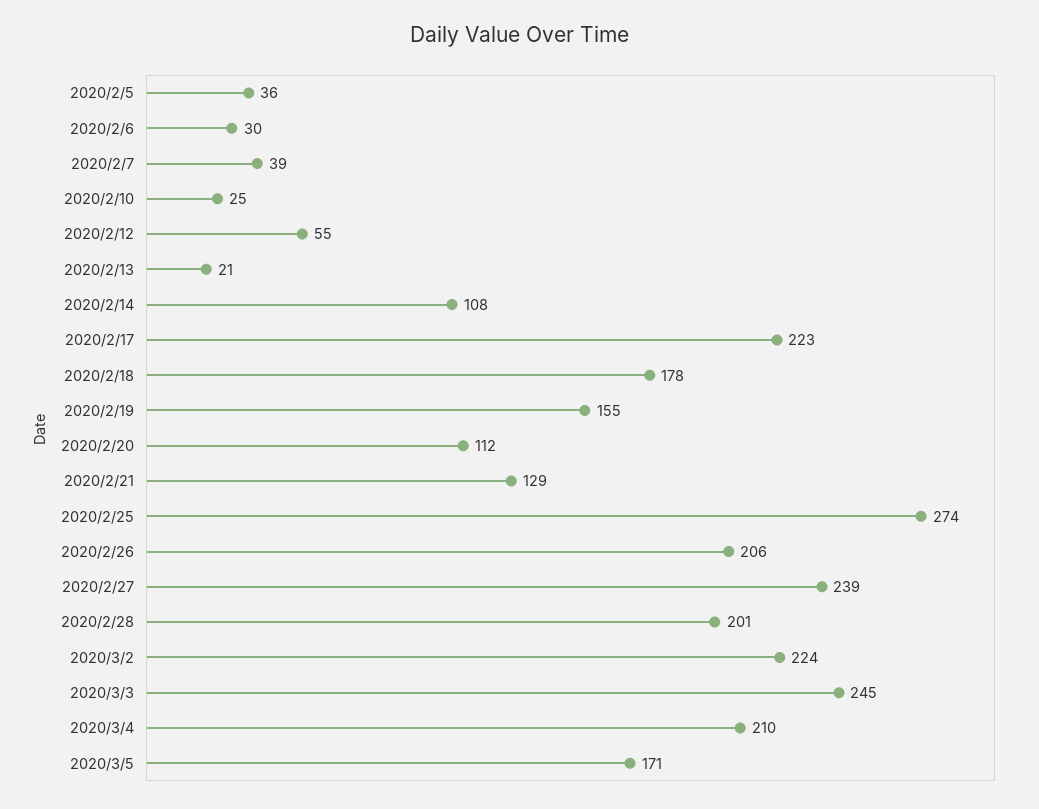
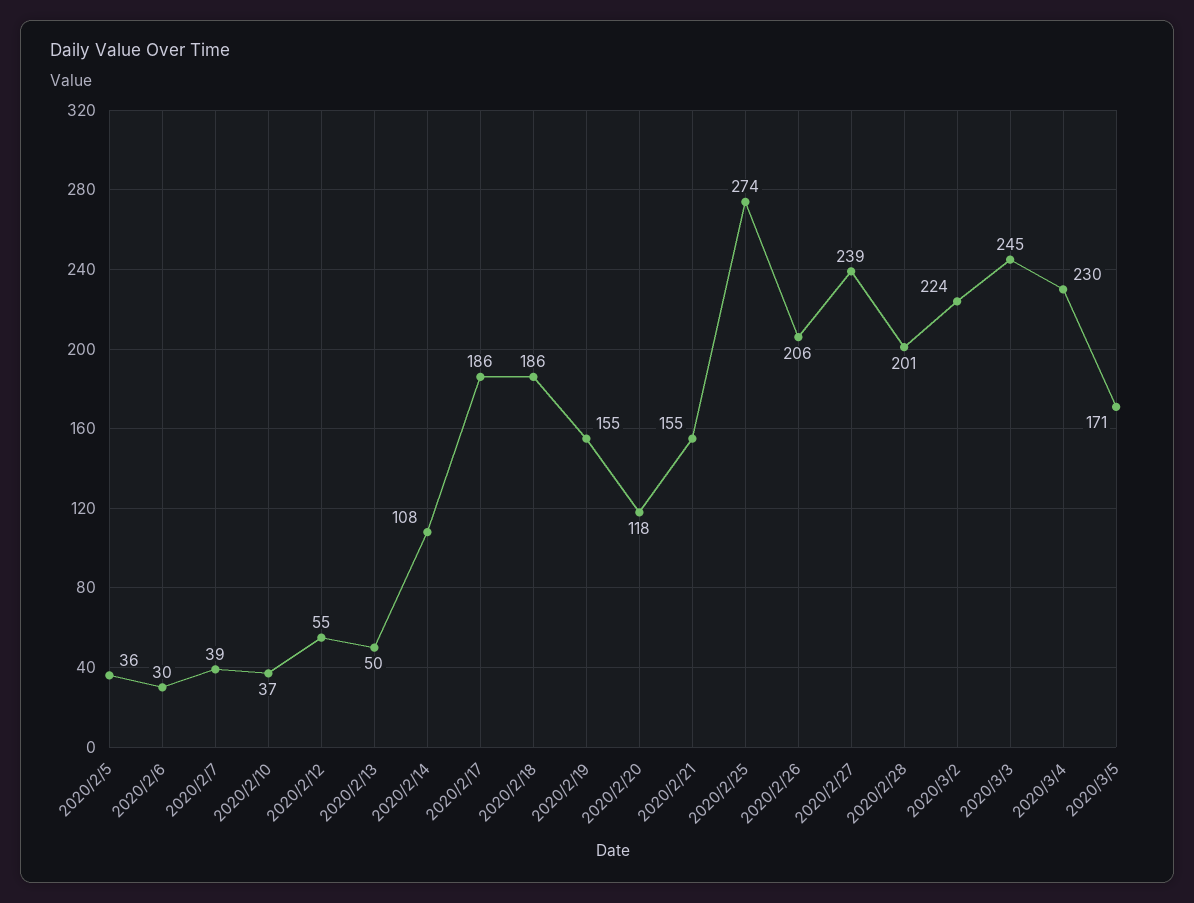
2020/2/10: 25 -> 37
2020/2/13: 21 -> 50
2020/2/17: 223 -> 186
2020/2/18: 178 -> 186
2020/2/20: 112 -> 118
2020/2/21: 129 -> 155
2020/3/4: 210 -> 230

